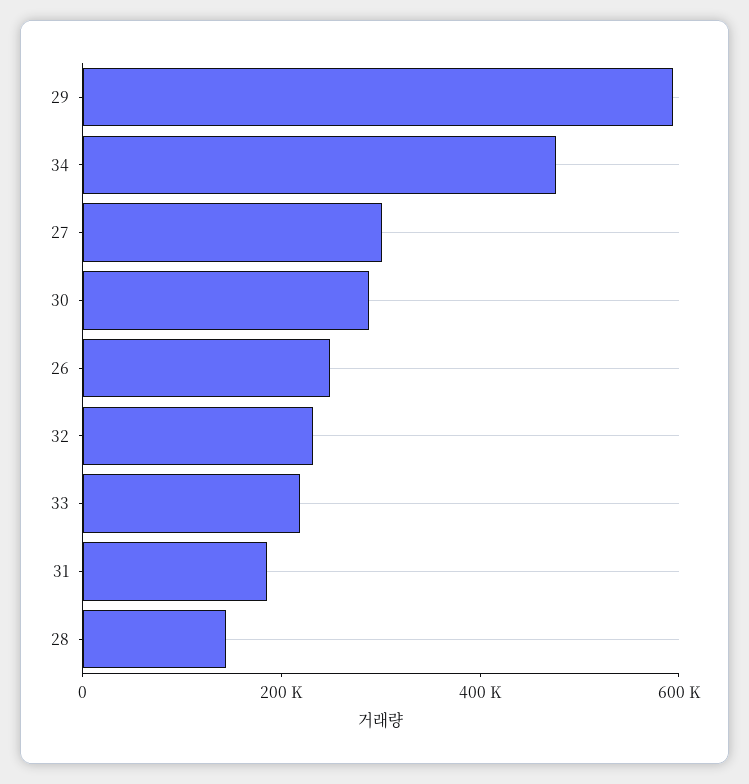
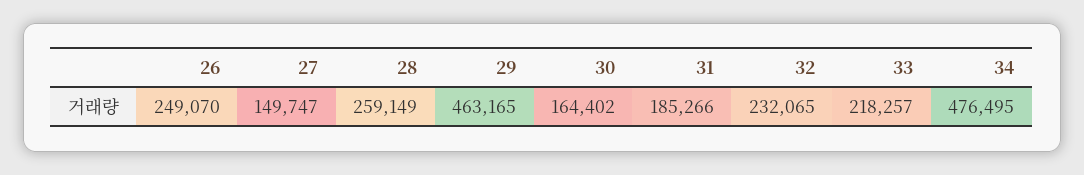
29: 600000 -> 463165
27: 300000 -> 149747
30: 300000 -> 164402
28: 150000 -> 259149

